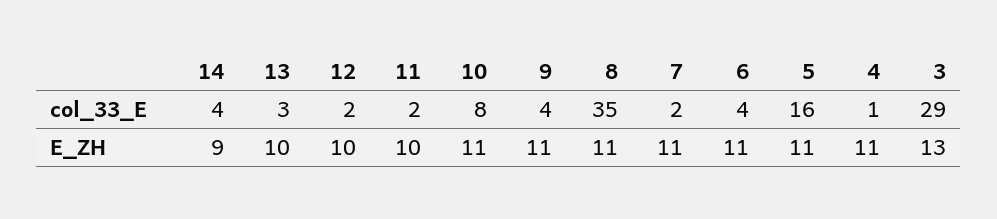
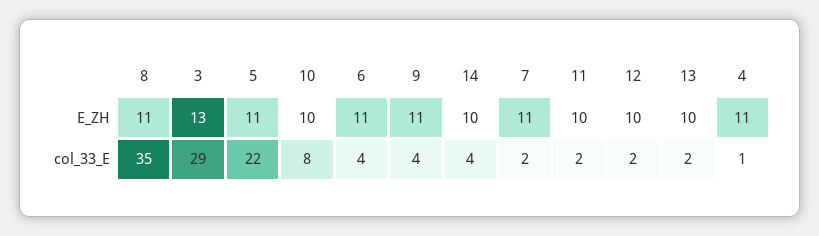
13, col_33_E: 3 -> 2
5, col_33_E: 16 -> 22
14, E_ZH: 9 -> 10
10, E_ZH: 11 -> 10

